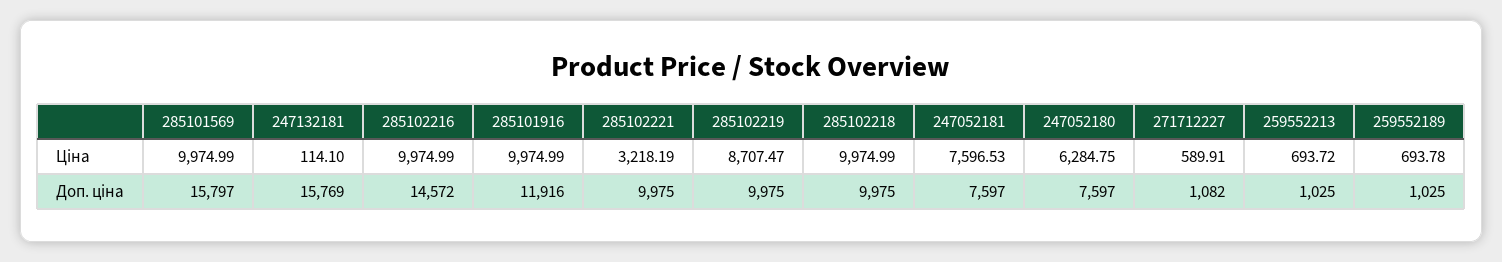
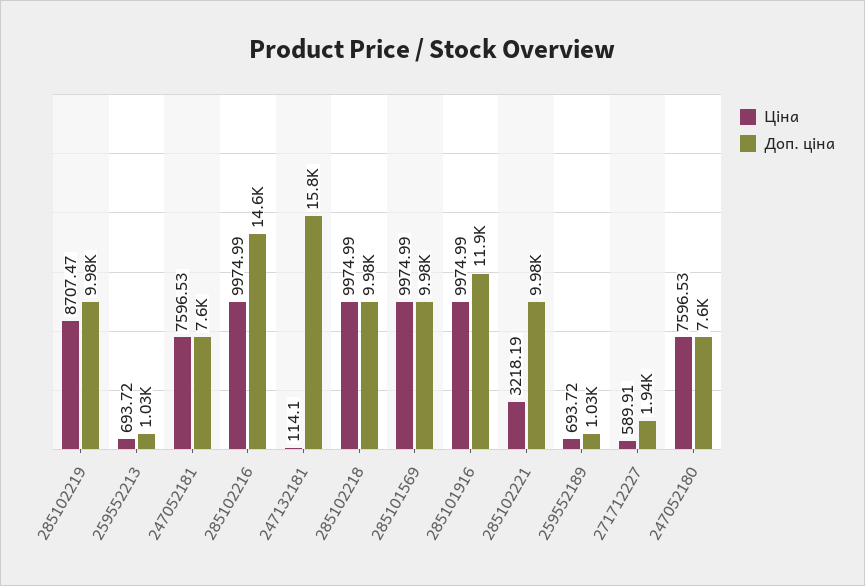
Ціна, 247052180: 6284.75 -> 7596.53
Ціна, 259552189: 693.78 -> 693.72
Доп. ціна, 285101569: 15797 -> 9980
Доп. ціна, 271712227: 1082 -> 1940

